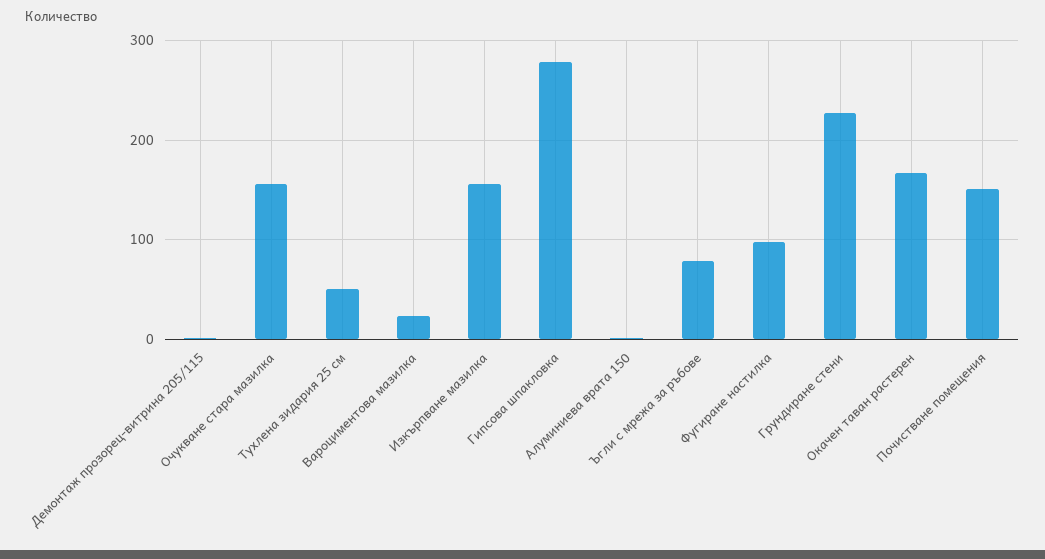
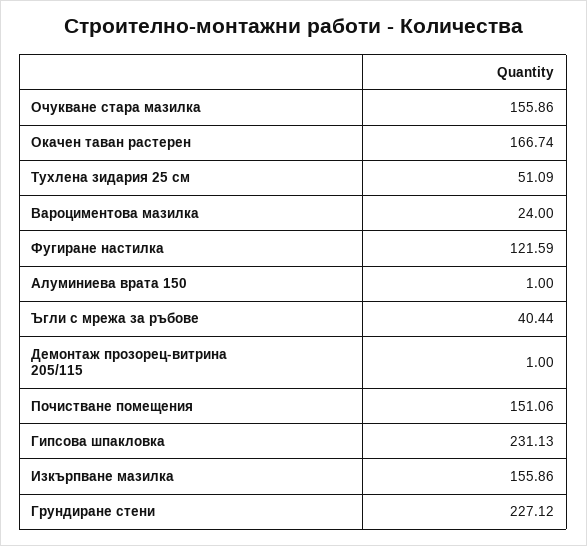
Гипсова шпакловка: 280 -> 231.13
Ъгли с мрежа за ръбове: 80 -> 40.44
Фугиране настилка: 100 -> 121.59

